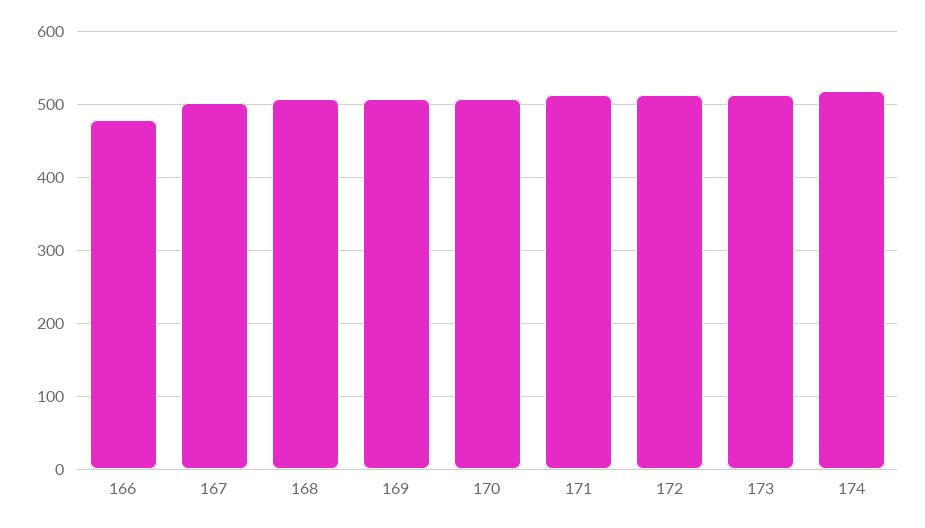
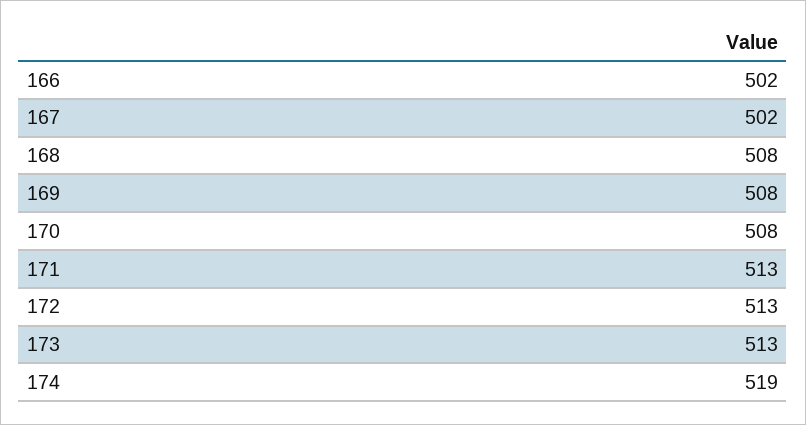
166: 480 -> 502

